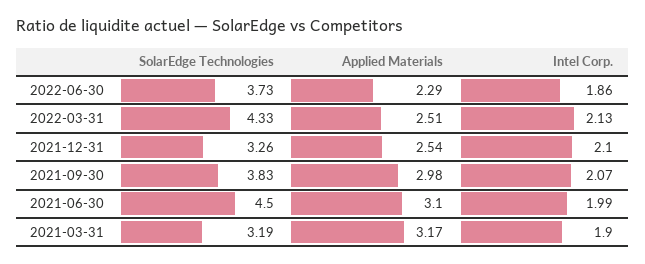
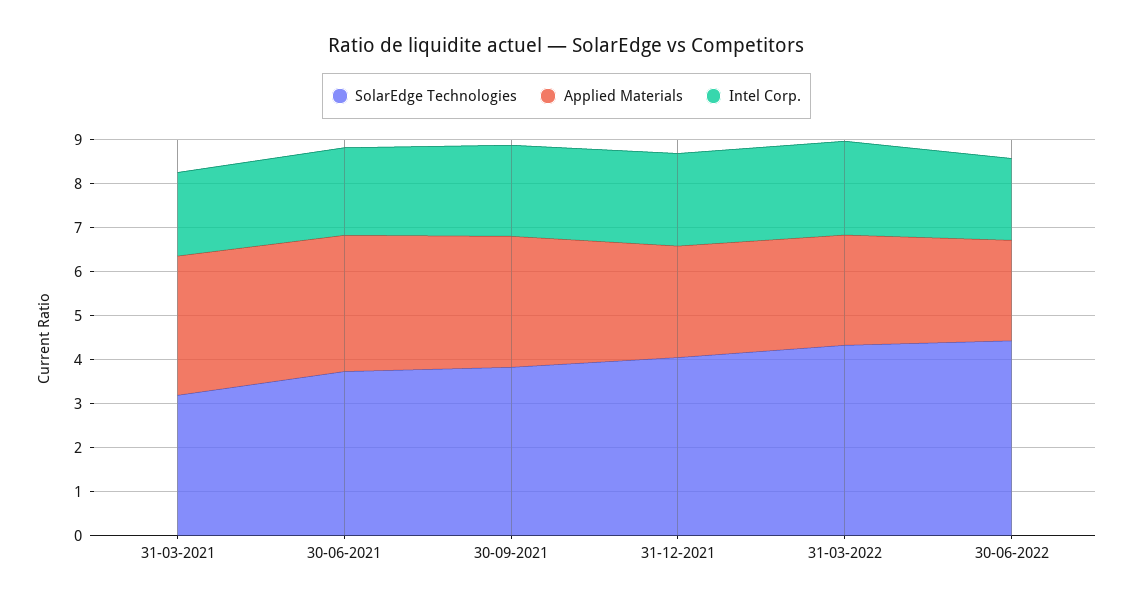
SolarEdge Technologies, 2022-06-30: 3.73 -> 4.4
SolarEdge Technologies, 2021-12-31: 3.26 -> 4
SolarEdge Technologies, 2021-06-30: 4.5 -> 3.8

